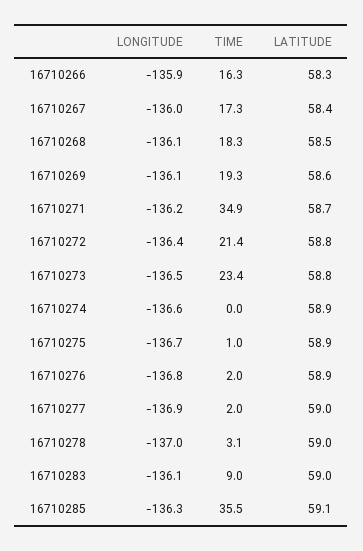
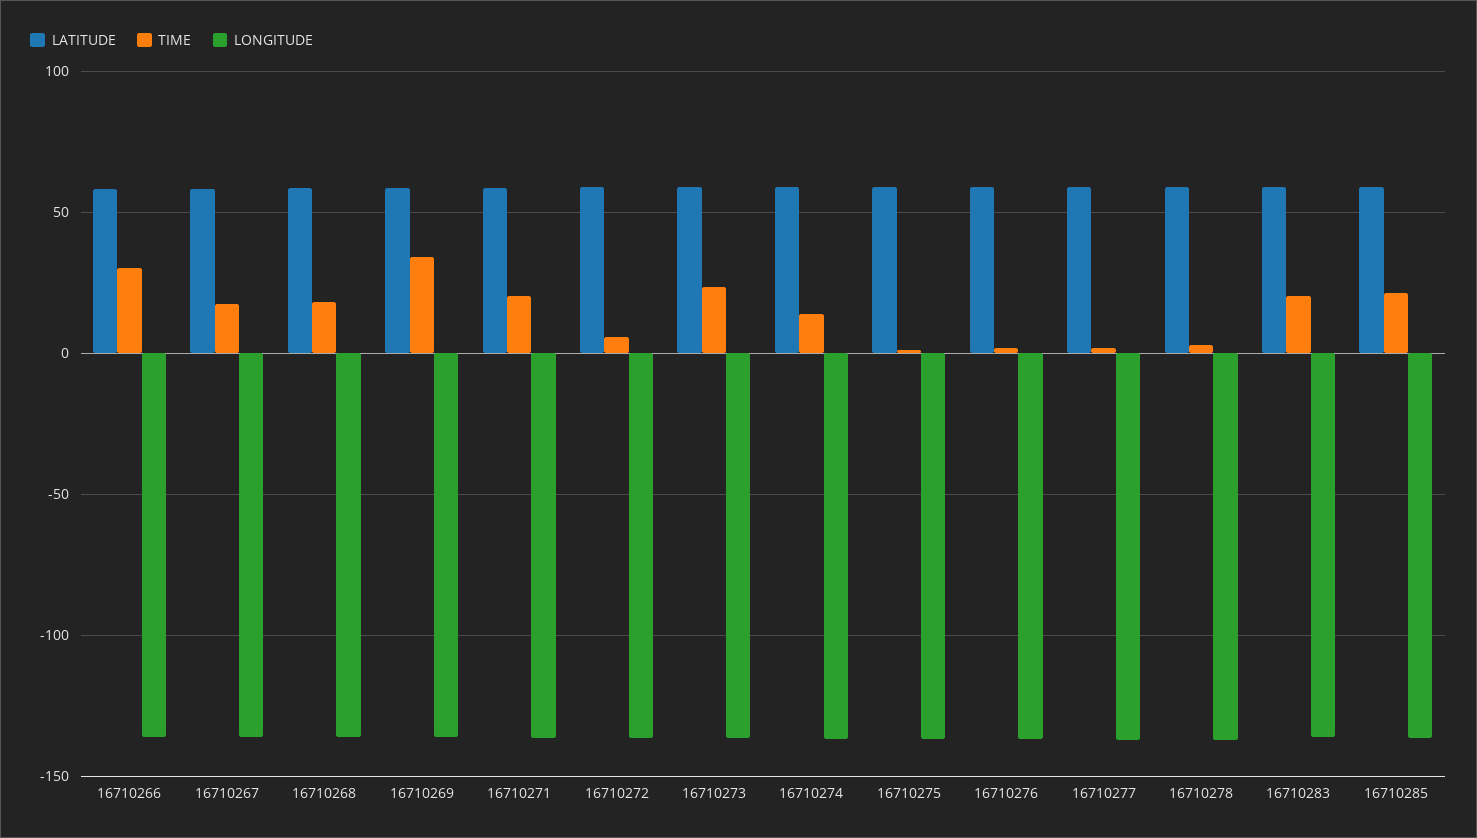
TIME, 16710266: 16.3 -> 30
TIME, 16710269: 19.3 -> 35
TIME, 16710271: 34.9 -> 20
TIME, 16710272: 21.4 -> 5
TIME, 16710274: 0 -> 15
TIME, 16710283: 9 -> 20
TIME, 16710285: 35.5 -> 20

